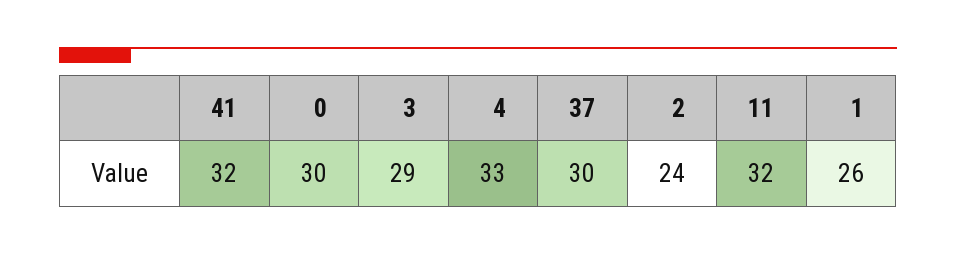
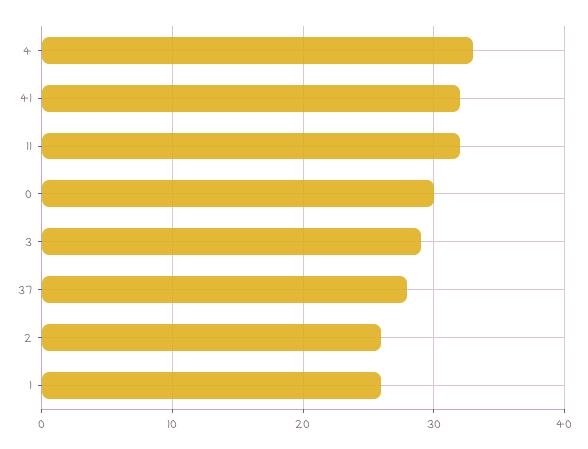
37: 30 -> 28
2: 24 -> 26

